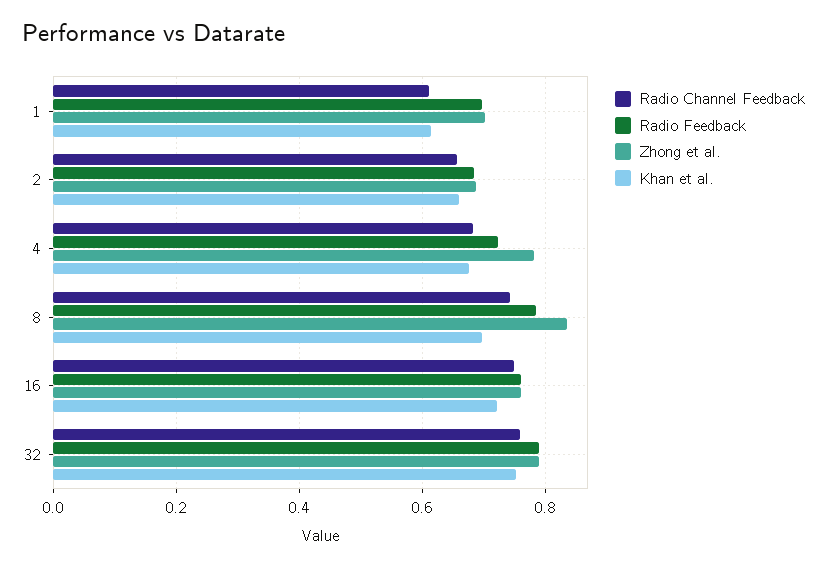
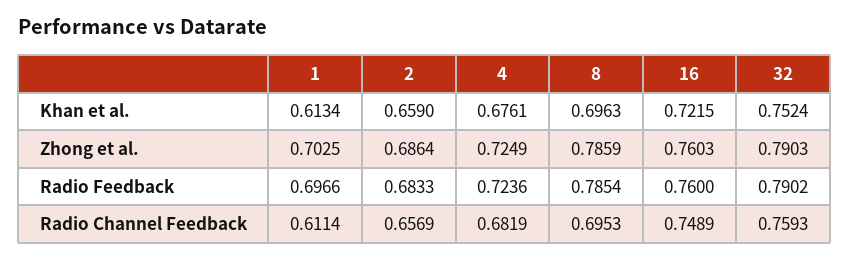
Zhong et al., 4: 0.78 -> 0.7249
Radio Channel Feedback, 8: 0.74 -> 0.6953
Zhong et al., 8: 0.84 -> 0.7859

